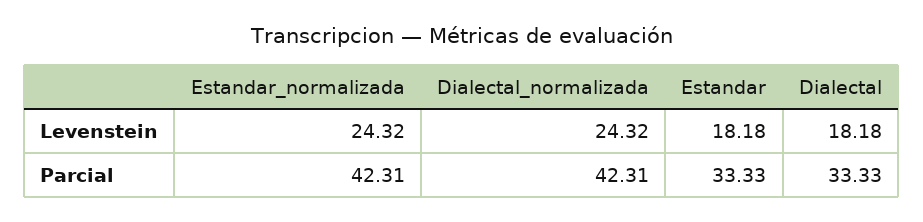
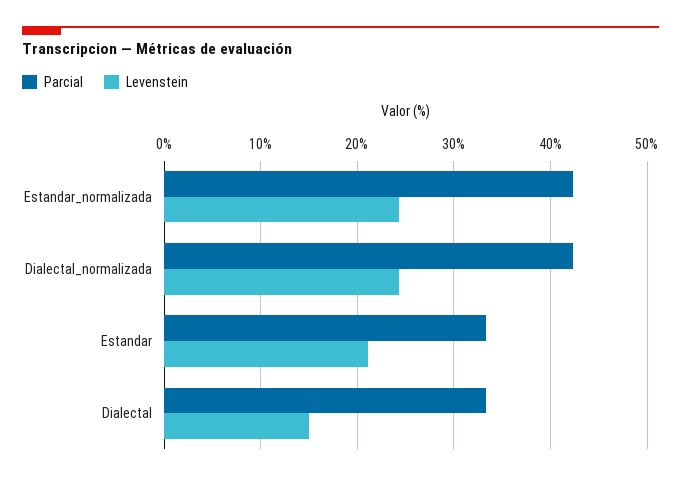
Levenstein, Estandar: 18.18 -> 21
Levenstein, Dialectal: 18.18 -> 15

